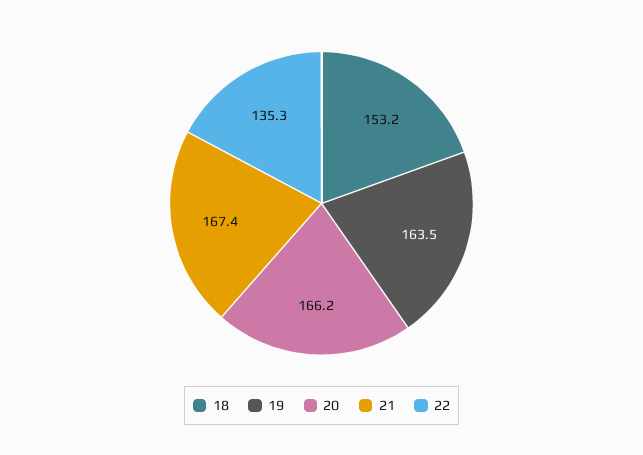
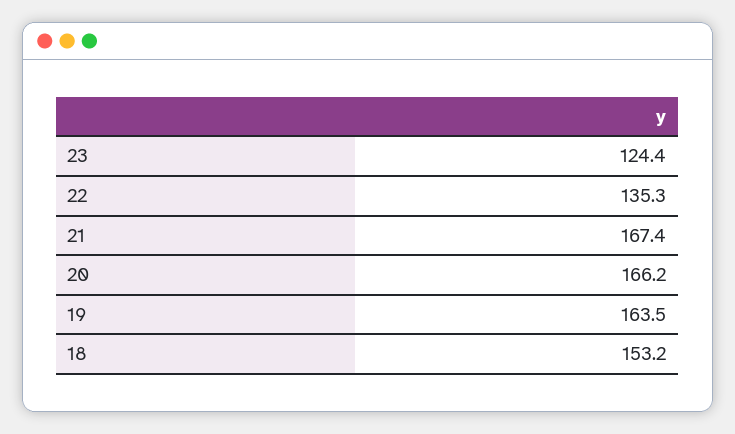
23: none -> 124.4

